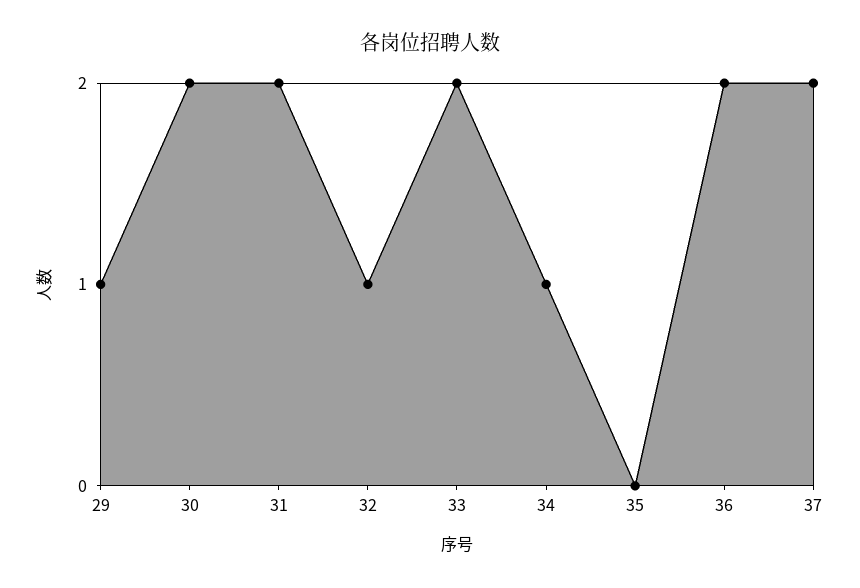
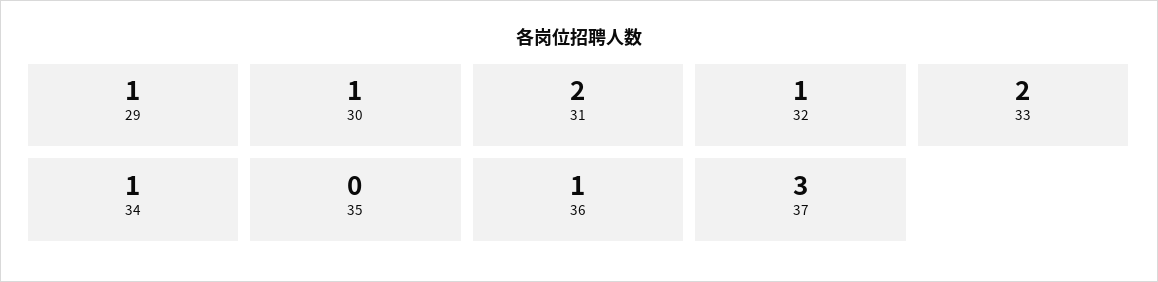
30: 2 -> 1
36: 2 -> 1
37: 2 -> 3

